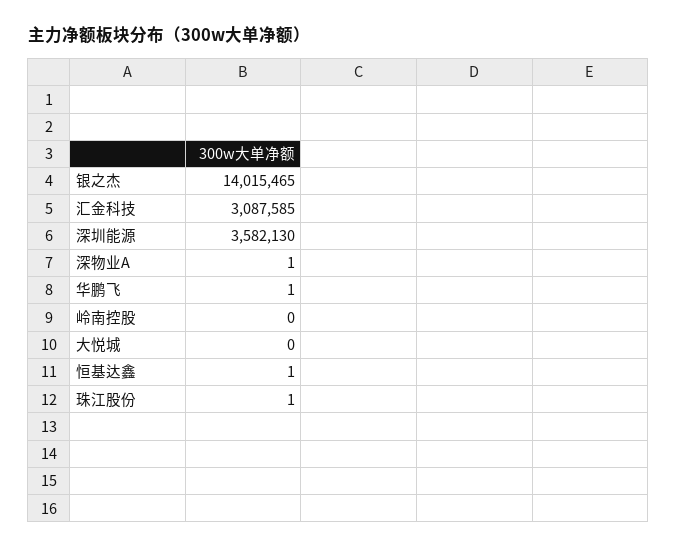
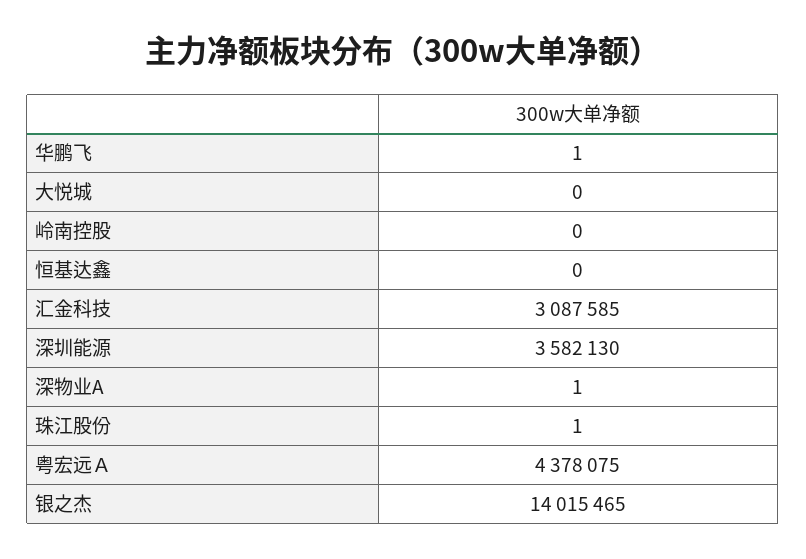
恒基达鑫: 1 -> 0
粤宏远Ａ: none -> 4378075

